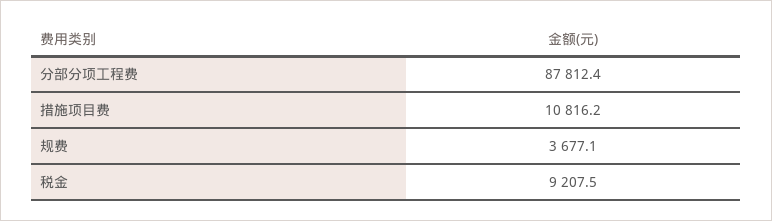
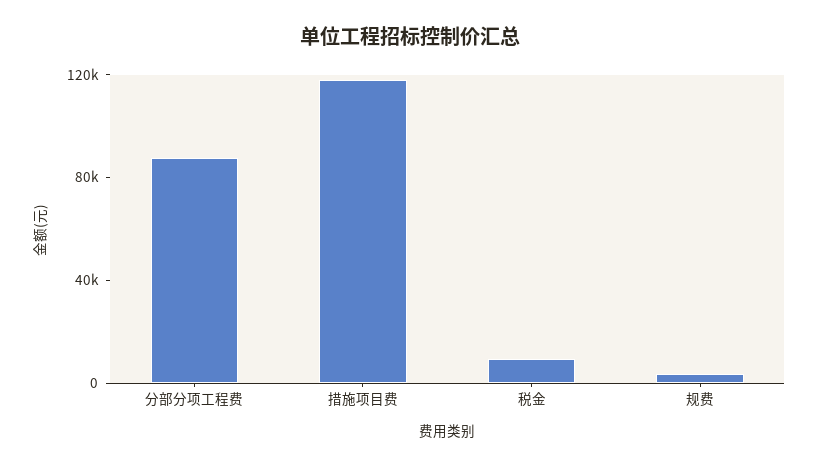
措施项目费: 10816.2 -> 120000

